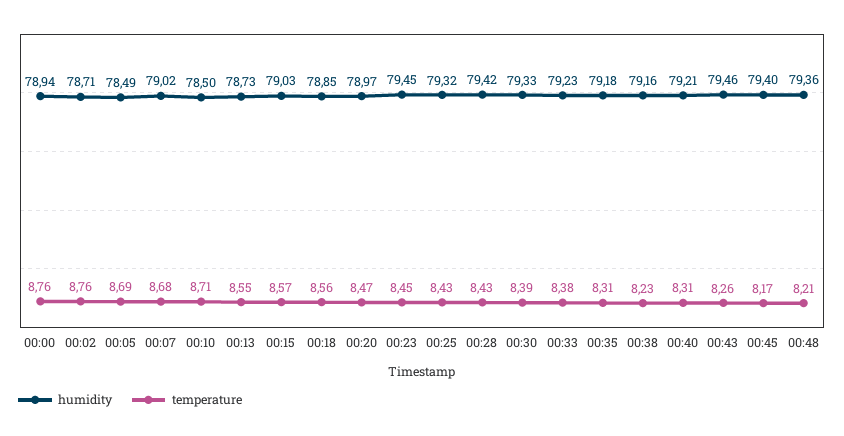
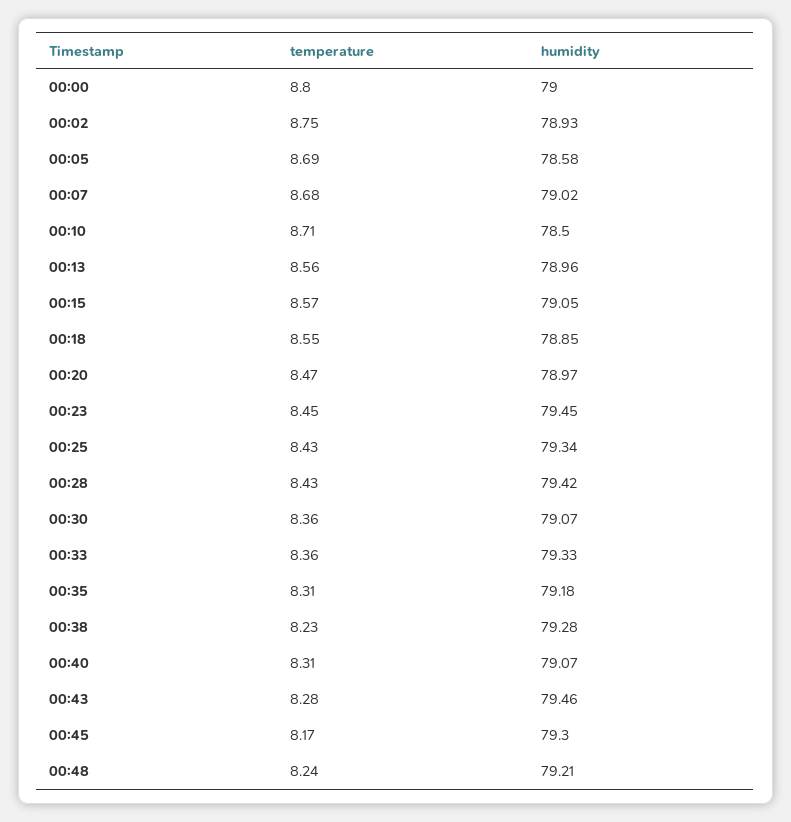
humidity, 00:00: 78.94 -> 79
temperature, 00:00: 8.76 -> 8.8
humidity, 00:02: 78.71 -> 78.93
temperature, 00:02: 8.76 -> 8.75
humidity, 00:05: 78.49 -> 78.58
humidity, 00:13: 78.73 -> 78.96
temperature, 00:13: 8.55 -> 8.56
humidity, 00:15: 79.03 -> 79.05
temperature, 00:18: 8.56 -> 8.55
humidity, 00:25: 79.32 -> 79.34
humidity, 00:30: 79.33 -> 79.07
temperature, 00:30: 8.39 -> 8.36
humidity, 00:33: 79.23 -> 79.33
temperature, 00:33: 8.38 -> 8.36
humidity, 00:38: 79.16 -> 79.28
humidity, 00:40: 79.21 -> 79.07
temperature, 00:43: 8.26 -> 8.28
humidity, 00:45: 79.4 -> 79.3
humidity, 00:48: 79.36 -> 79.21
temperature, 00:48: 8.21 -> 8.24

